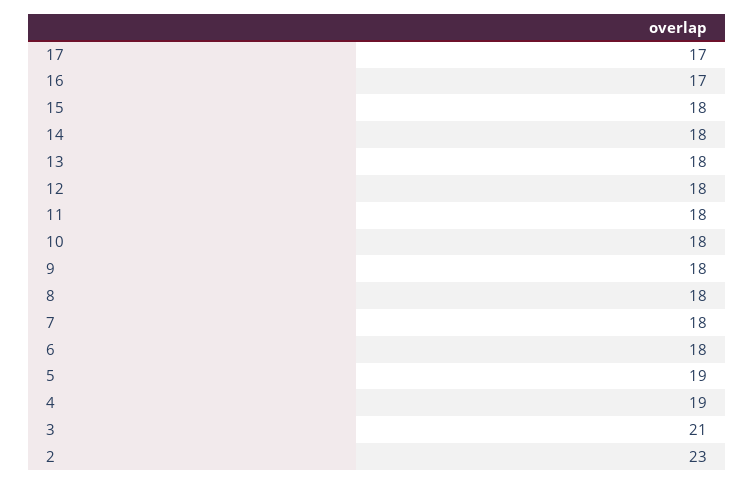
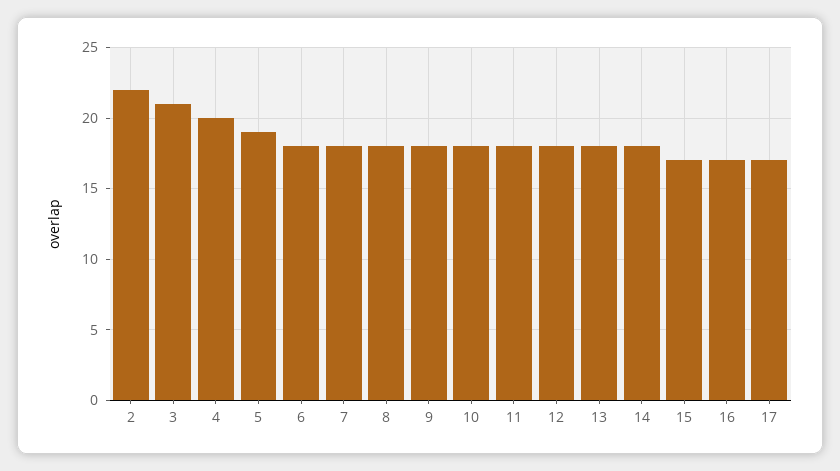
15: 18 -> 17
4: 19 -> 20
2: 23 -> 22

